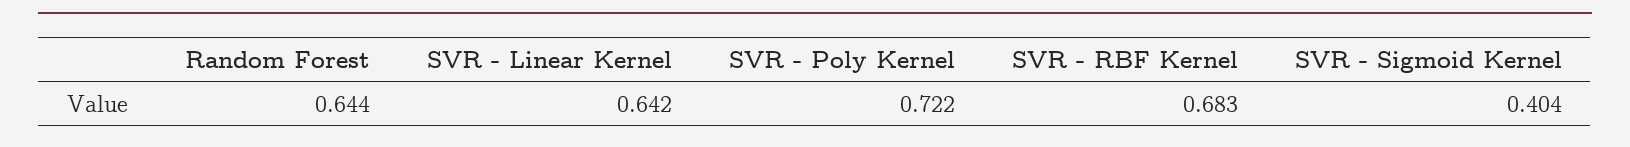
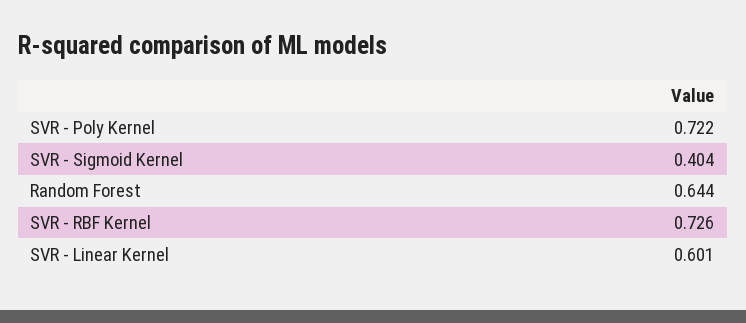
SVR - Linear Kernel: 0.642 -> 0.601
SVR - RBF Kernel: 0.683 -> 0.726

